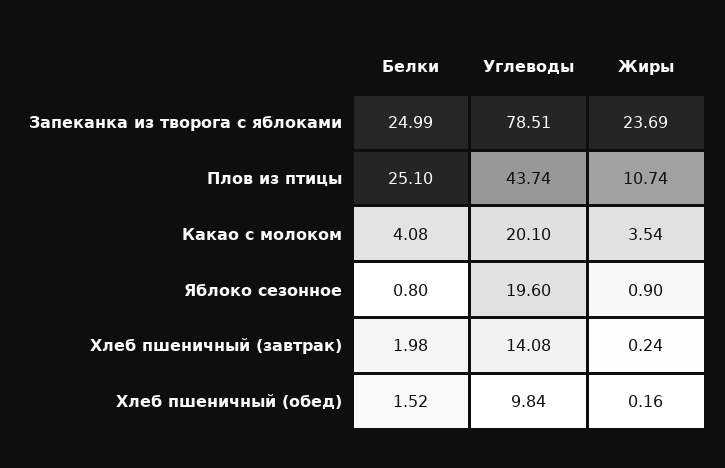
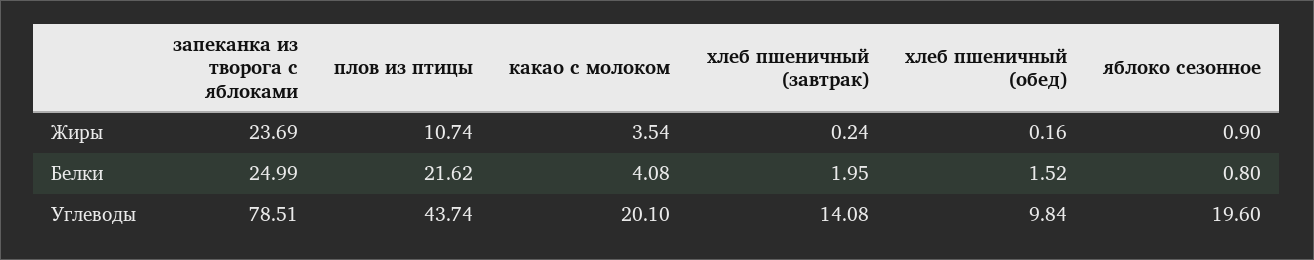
Белки, Плов из птицы: 25.1 -> 21.62
Белки, Хлеб пшеничный (завтрак): 1.98 -> 1.95

